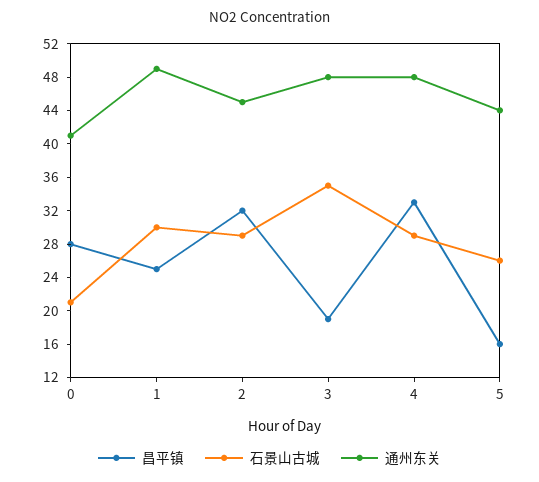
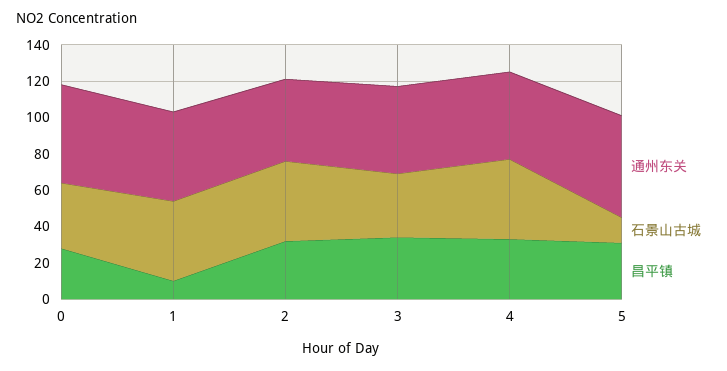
石景山古城, 0: 21 -> 35
通州东关, 0: 41 -> 55
昌平镇, 1: 25 -> 10
石景山古城, 1: 30 -> 45
石景山古城, 2: 29 -> 45
昌平镇, 3: 19 -> 35
石景山古城, 4: 29 -> 45
昌平镇, 5: 16 -> 30
石景山古城, 5: 26 -> 15
通州东关, 5: 44 -> 55

